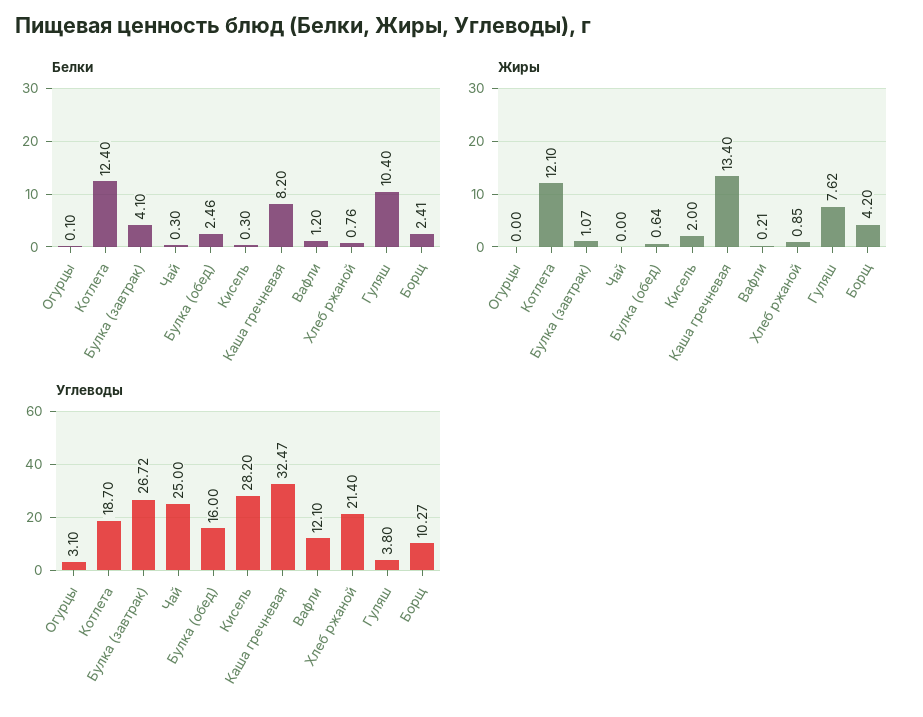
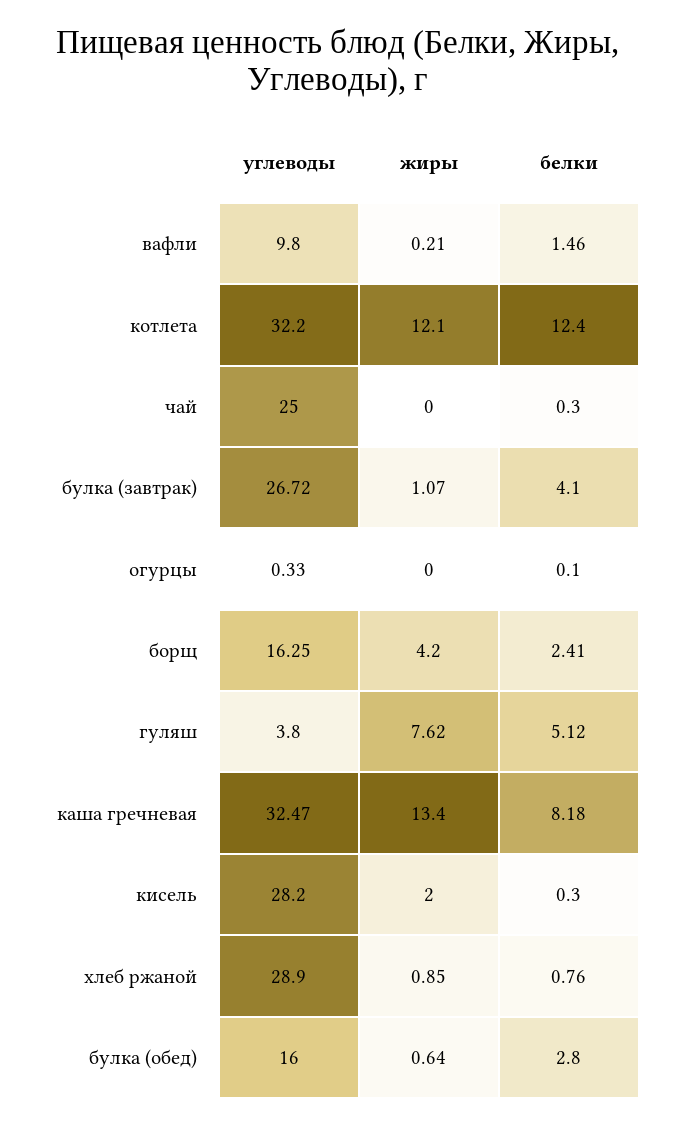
Белки, Булка (обед): 2.46 -> 2.8
Белки, Каша гречневая: 8.2 -> 8.18
Белки, Вафли: 1.2 -> 1.46
Белки, Гуляш: 10.4 -> 5.12
Углеводы, Огурцы: 3.1 -> 0.33
Углеводы, Котлета: 18.7 -> 32.2
Углеводы, Вафли: 12.1 -> 9.8
Углеводы, Хлеб ржаной: 21.4 -> 28.9
Углеводы, Борщ: 10.27 -> 16.25

